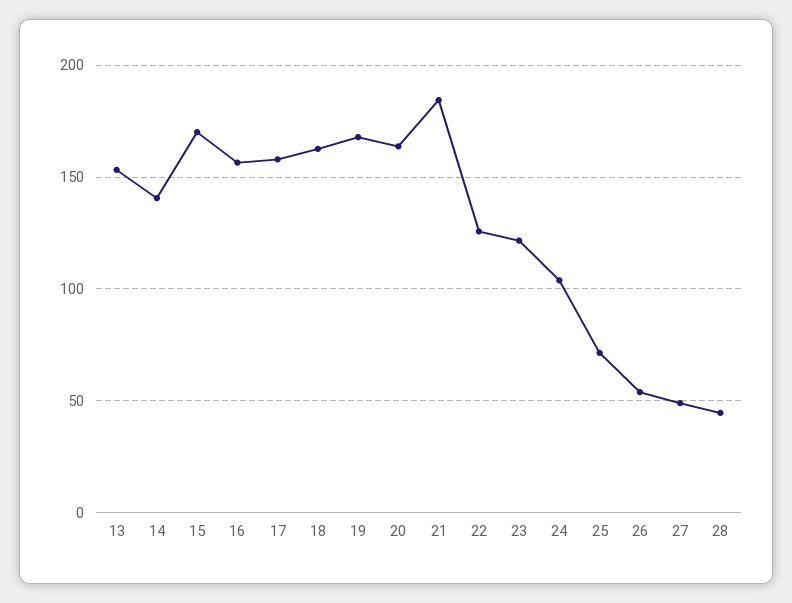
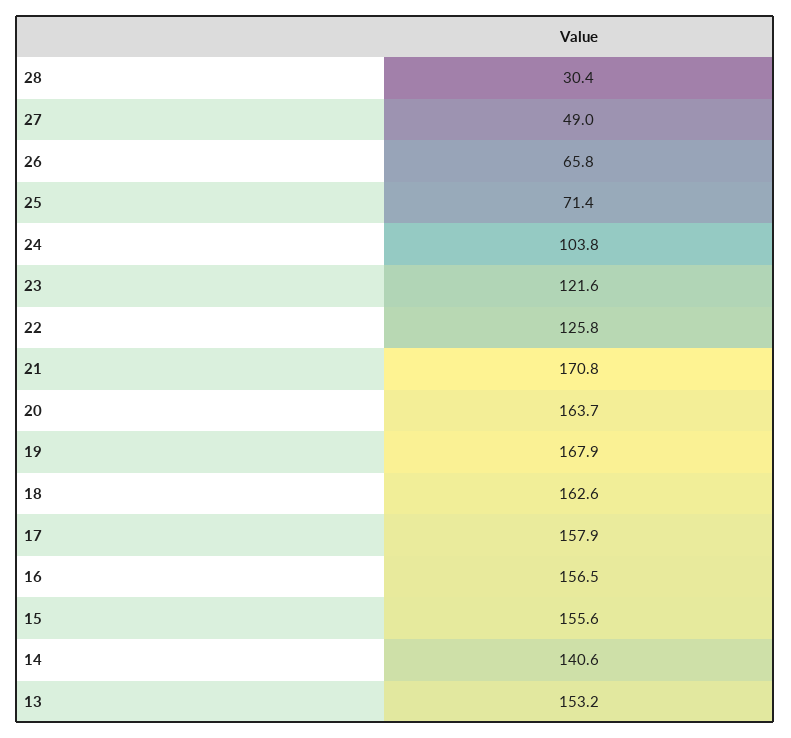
15: 170 -> 155.6
21: 185 -> 170.8
26: 55 -> 65.8
28: 45 -> 30.4

